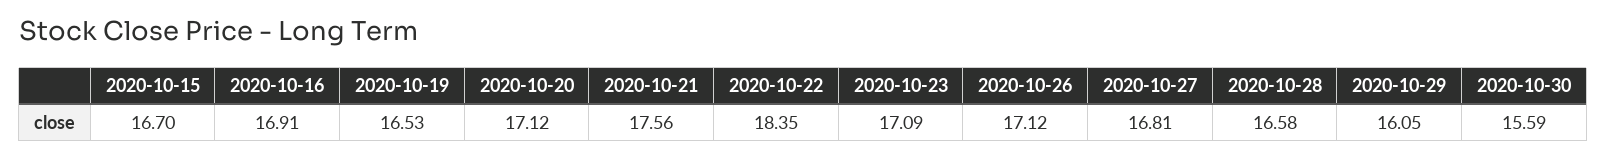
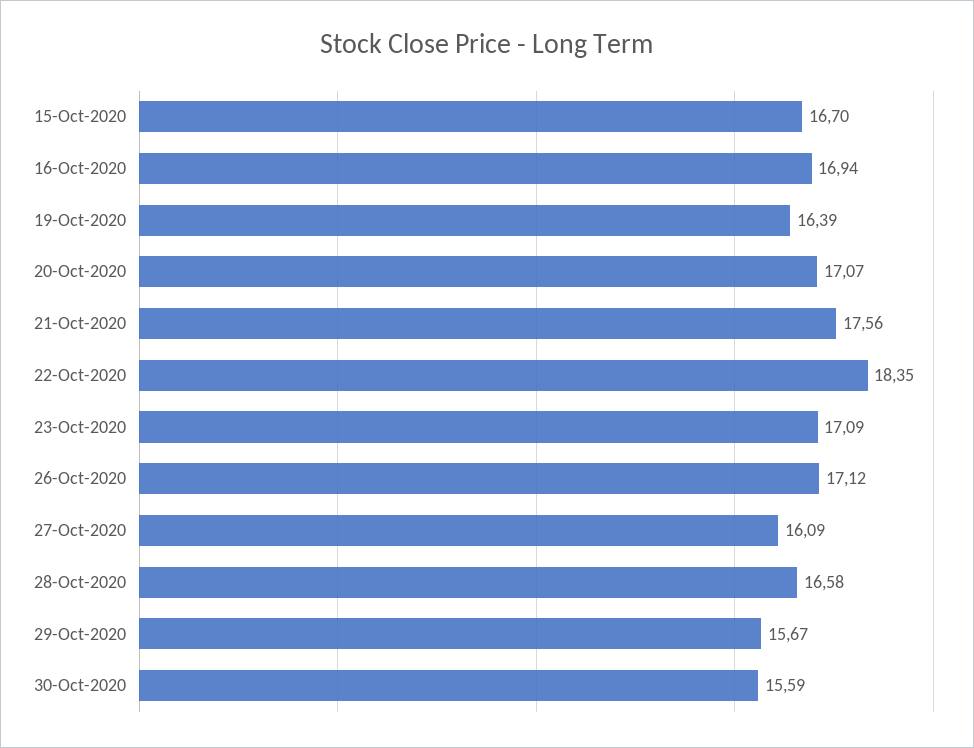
2020-10-16: 16.91 -> 16.94
2020-10-19: 16.53 -> 16.39
2020-10-20: 17.12 -> 17.07
2020-10-27: 16.81 -> 16.09
2020-10-29: 16.05 -> 15.67

